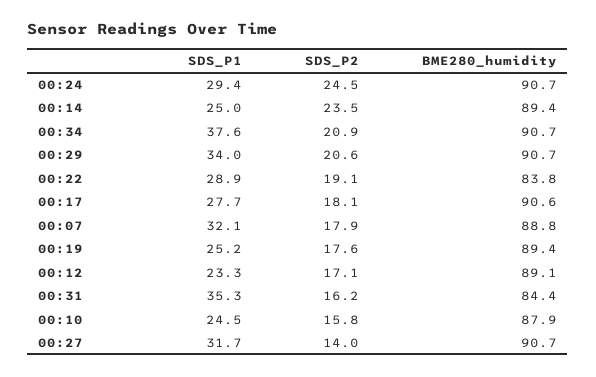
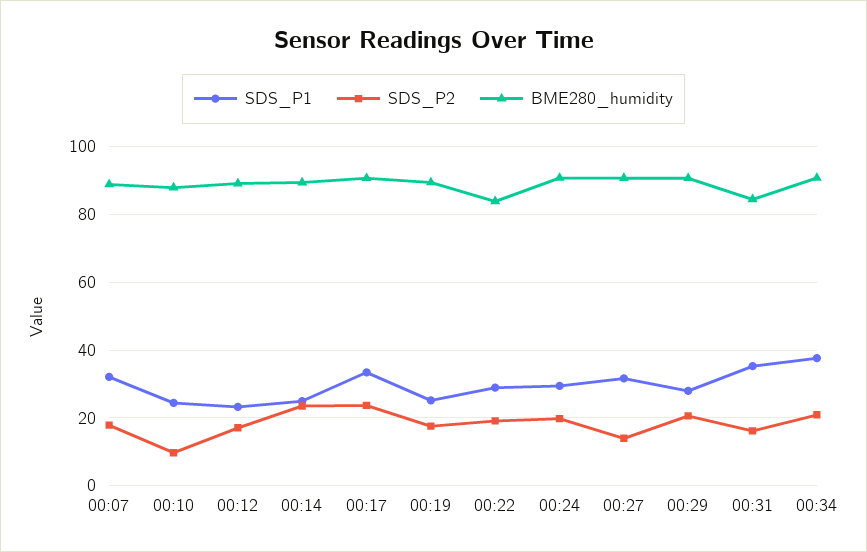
SDS_P2, 00:24: 24.5 -> 20
SDS_P1, 00:29: 34 -> 28
SDS_P1, 00:17: 27.7 -> 34
SDS_P2, 00:17: 18.1 -> 24
SDS_P2, 00:10: 15.8 -> 10

